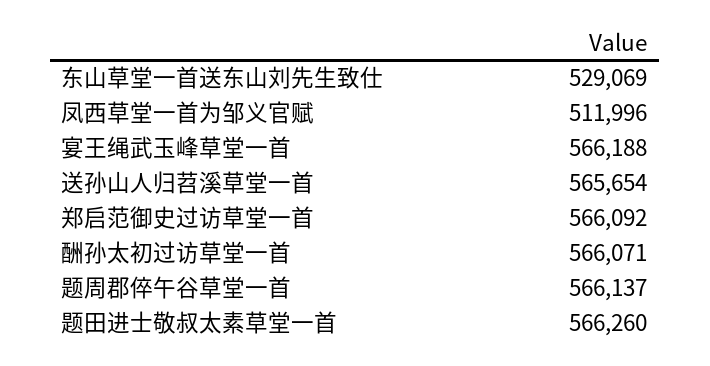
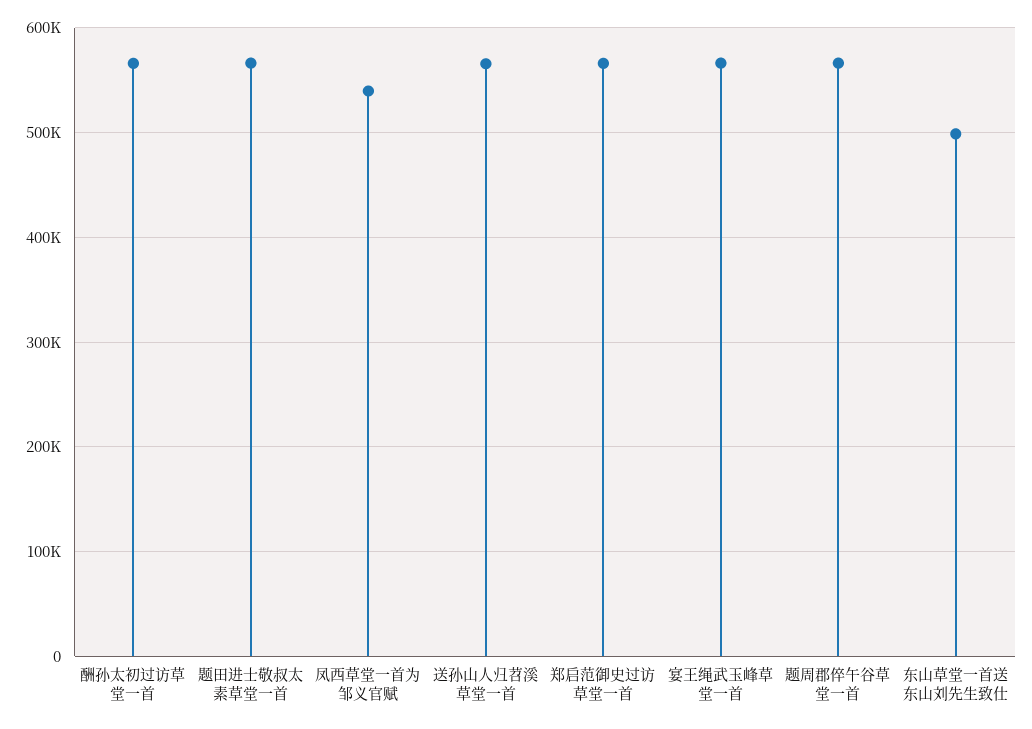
东山草堂一首送东山刘先生致仕: 529069 -> 500000
凤西草堂一首为邹义官赋: 511996 -> 540000

